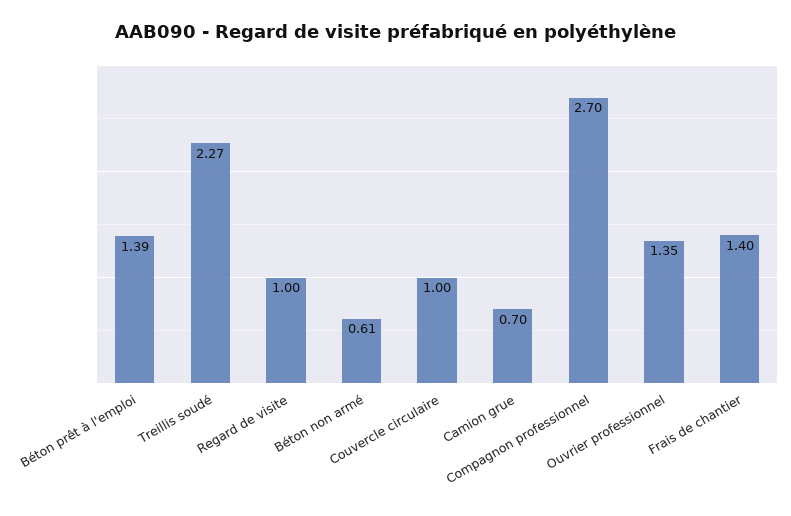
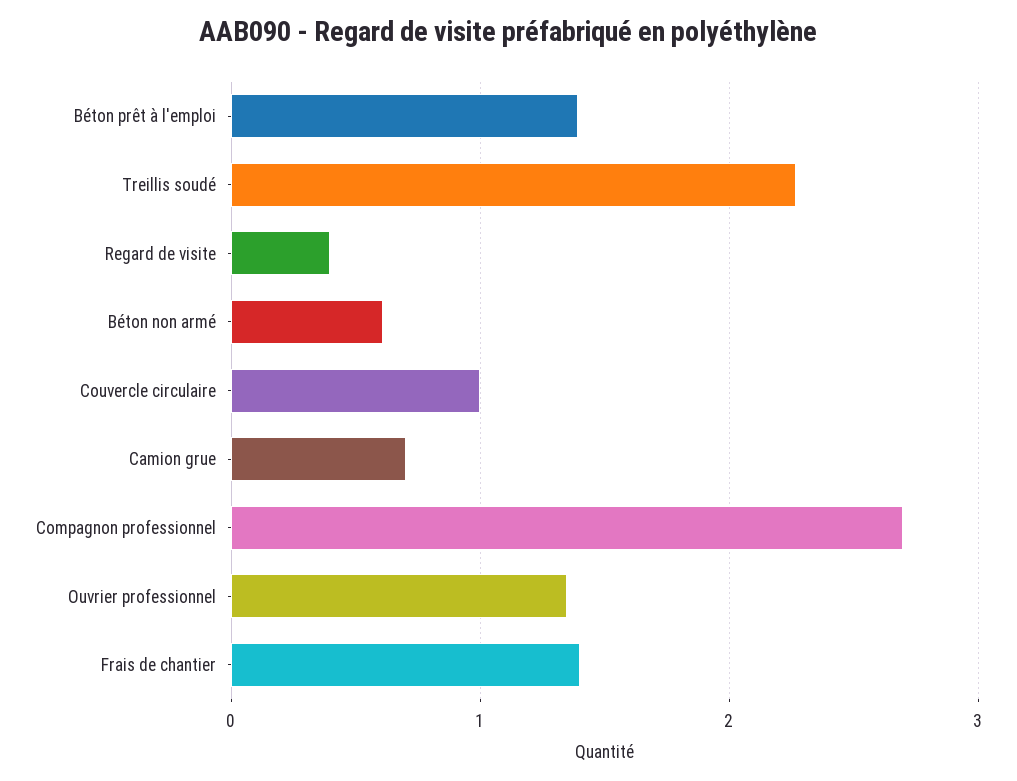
Regard de visite: 1 -> 0.4

